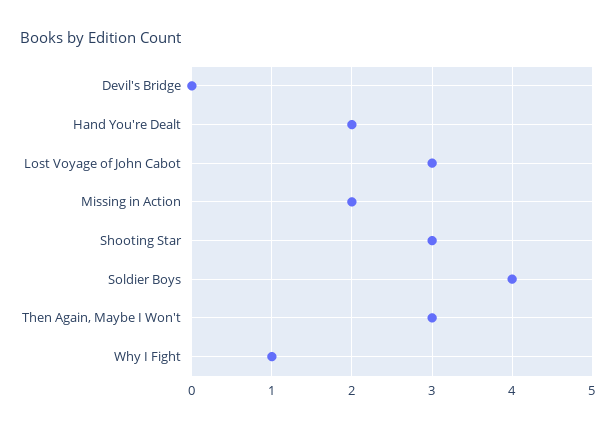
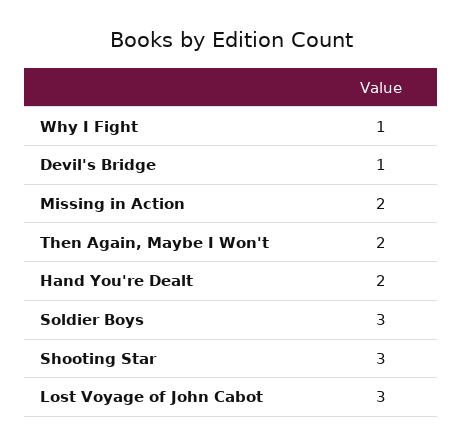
Devil's Bridge: 0 -> 1
Soldier Boys: 4 -> 3
Then Again, Maybe I Won't: 3 -> 2

